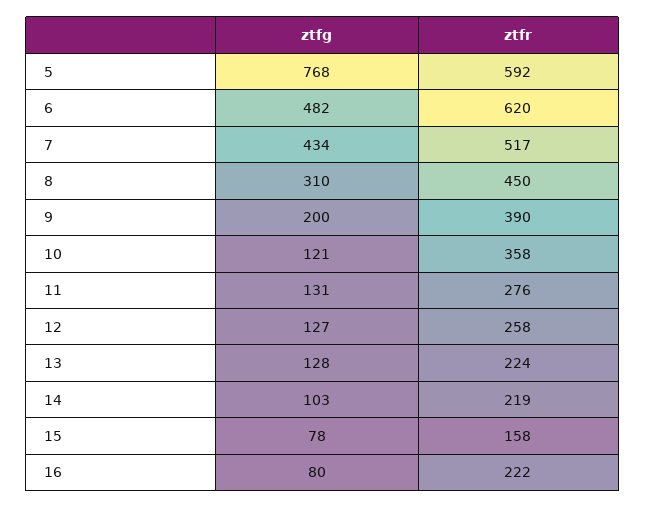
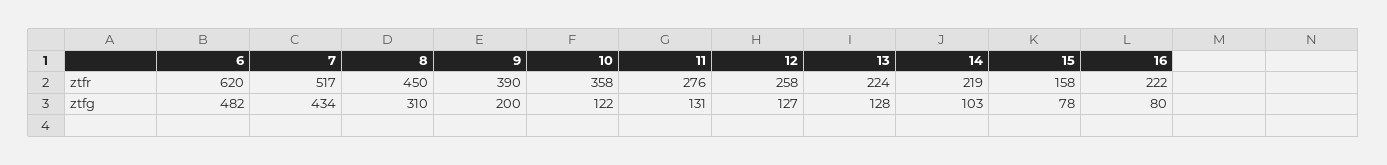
ztfg, 5: 768 -> none
ztfr, 5: 592 -> none
ztfg, 10: 121 -> 122

